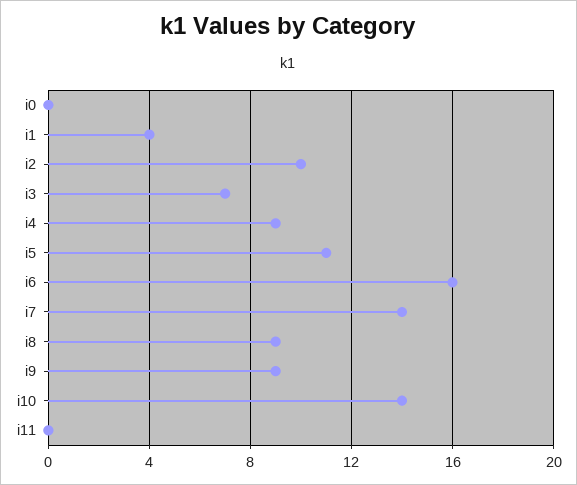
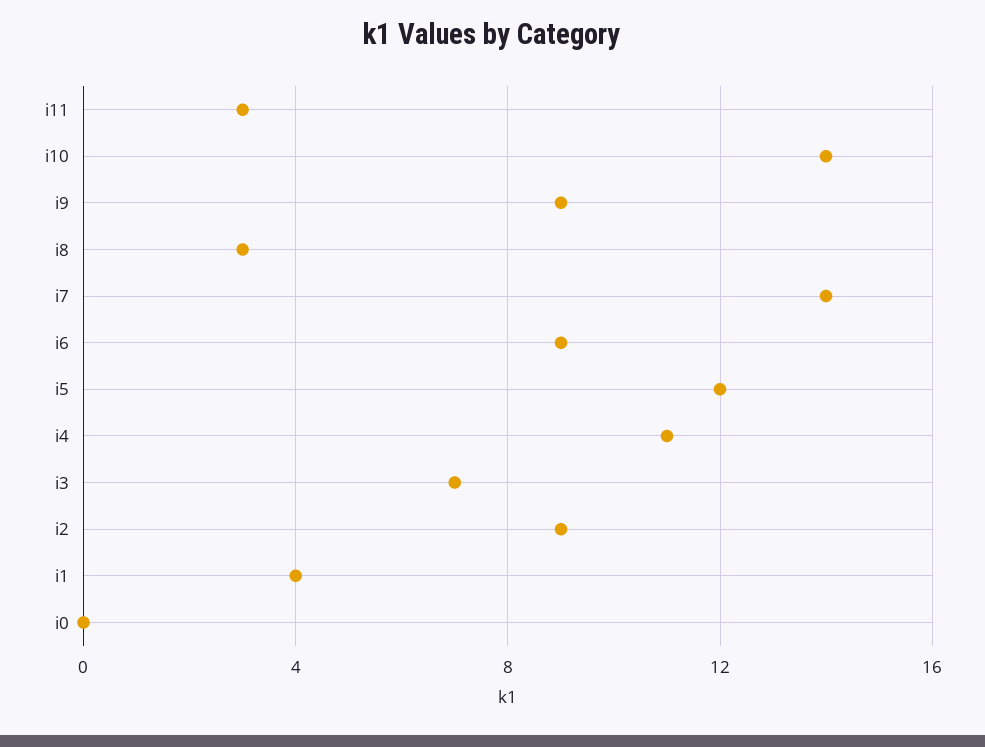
i2: 10 -> 9
i4: 9 -> 11
i5: 11 -> 12
i6: 16 -> 9
i8: 9 -> 3
i11: 0 -> 3

